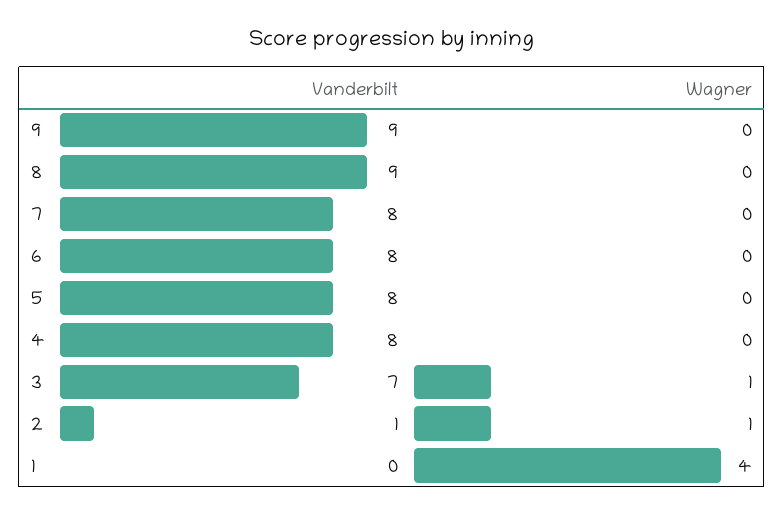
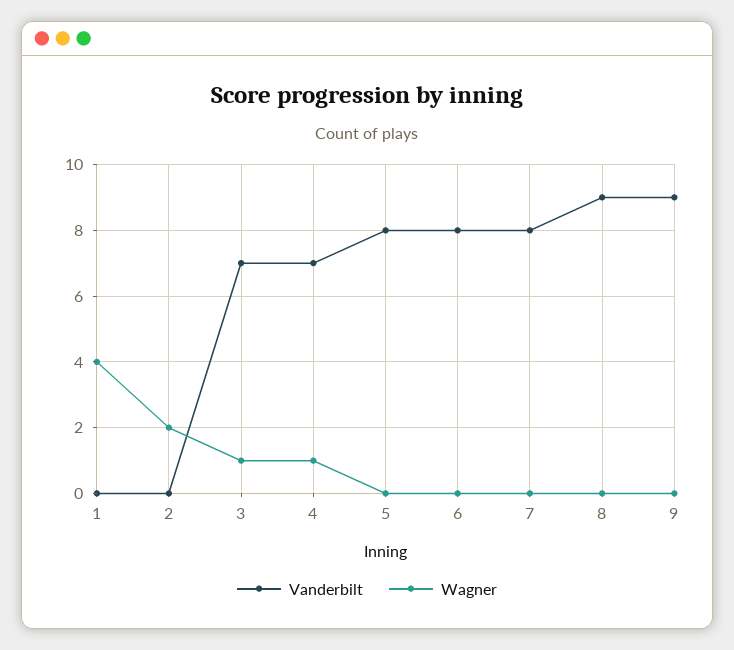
Vanderbilt, 4: 8 -> 7
Wagner, 4: 0 -> 1
Vanderbilt, 2: 1 -> 0
Wagner, 2: 1 -> 2

